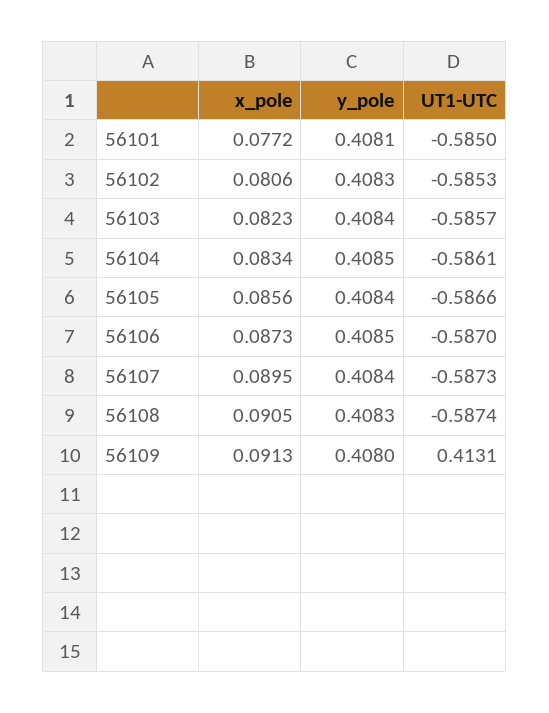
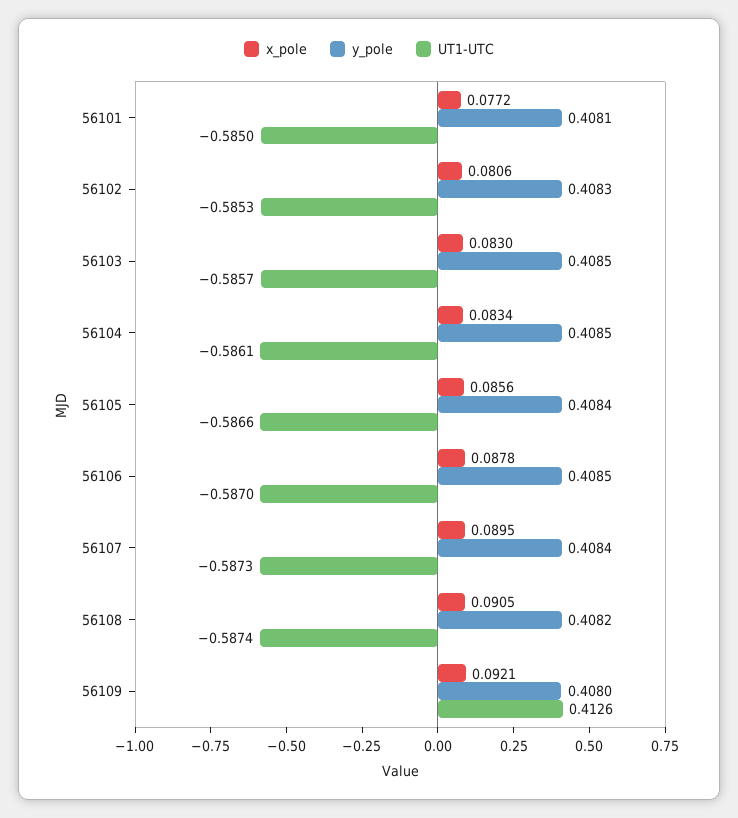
x_pole, 56103: 0.0823 -> 0.083
y_pole, 56103: 0.4084 -> 0.4085
x_pole, 56106: 0.0873 -> 0.0878
y_pole, 56108: 0.4083 -> 0.4082
x_pole, 56109: 0.0913 -> 0.0921
UT1-UTC, 56109: 0.4131 -> 0.4126

